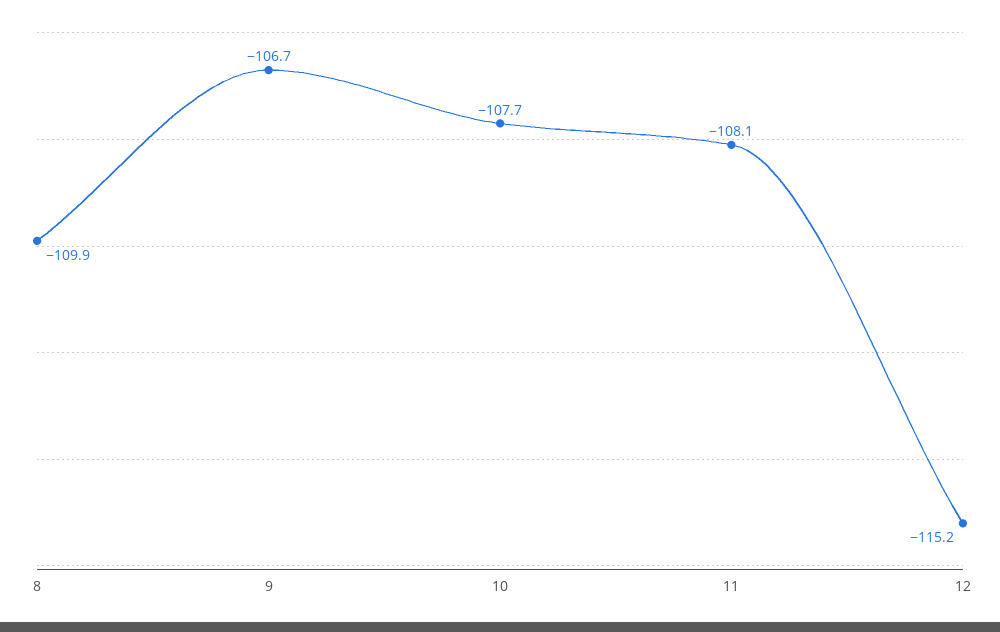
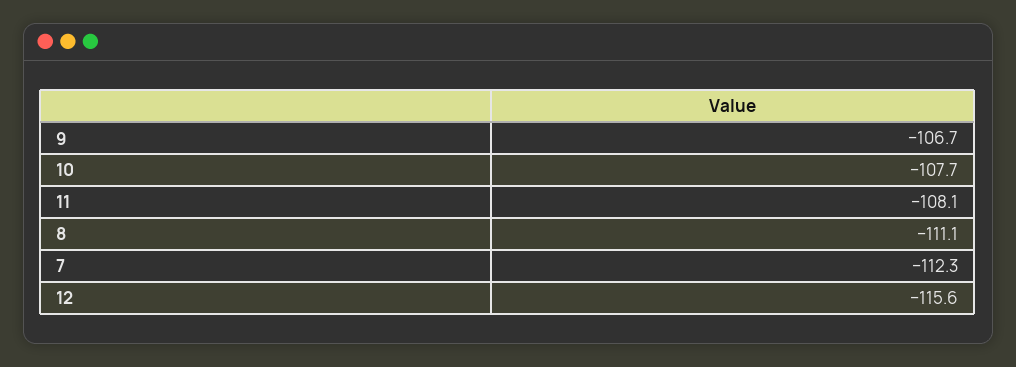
8: -109.9 -> -111.1
12: -115.2 -> -115.6
7: none -> -112.3

